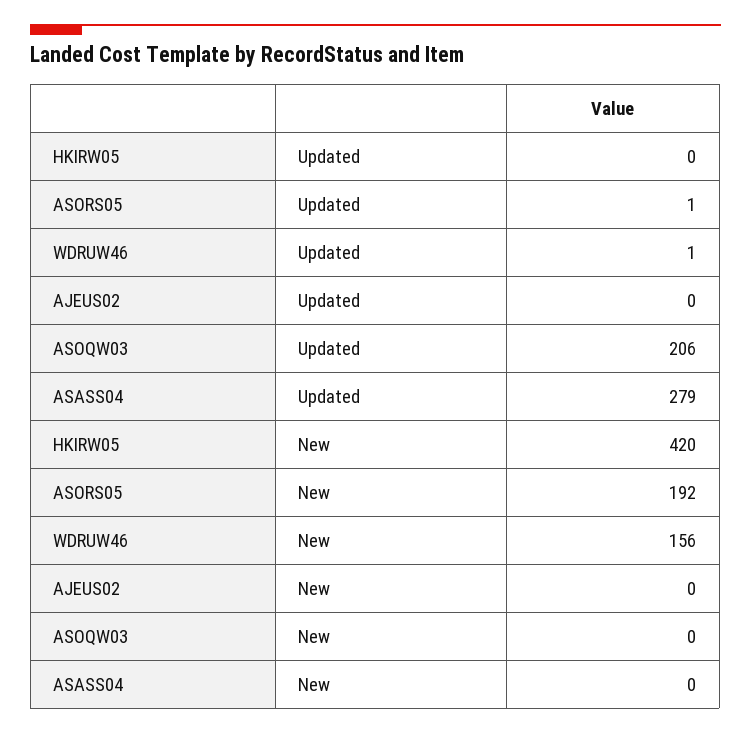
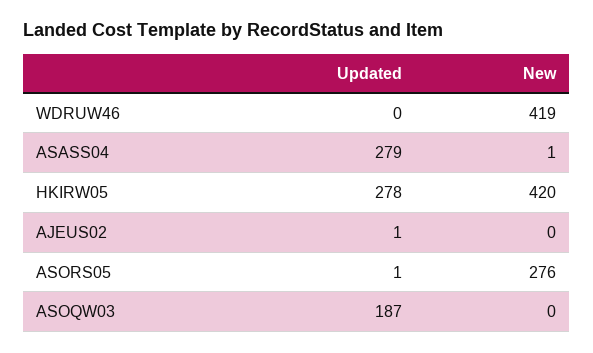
HKIRW05, Updated: 0 -> 278
WDRUW46, Updated: 1 -> 0
AJEUS02, Updated: 0 -> 1
ASOQW03, Updated: 206 -> 187
ASORS05, New: 192 -> 276
WDRUW46, New: 156 -> 419
ASASS04, New: 0 -> 1

